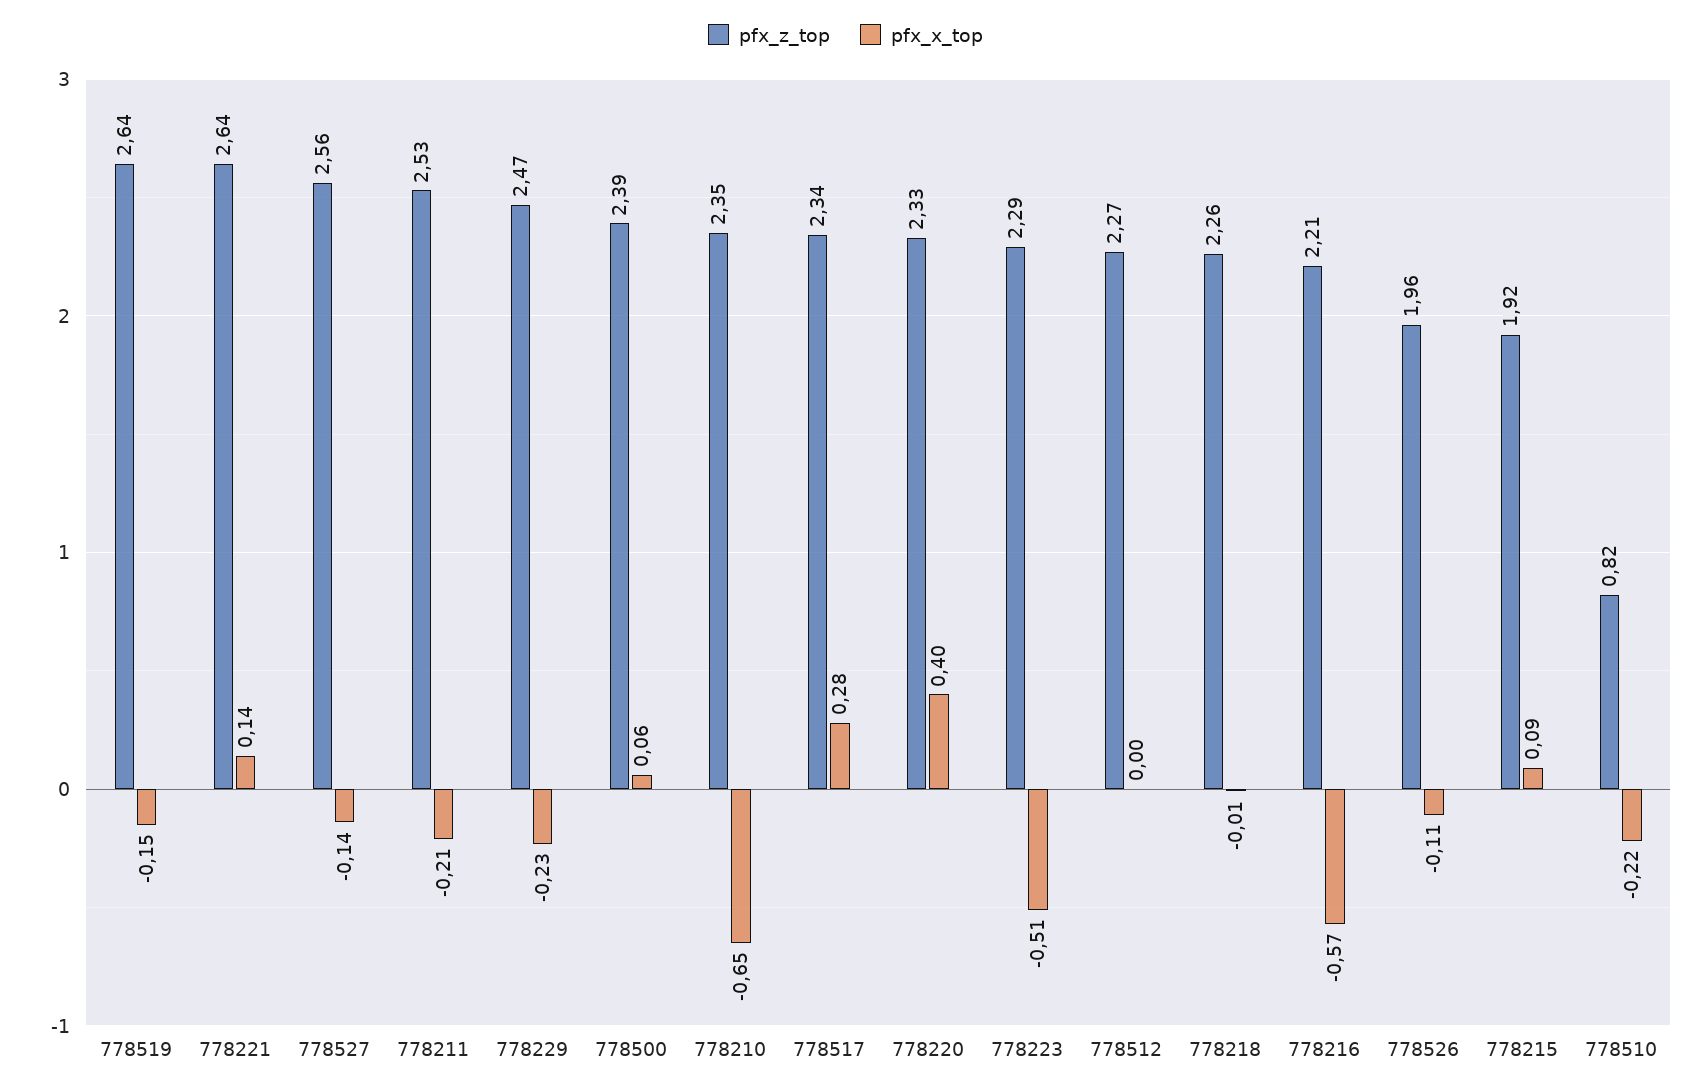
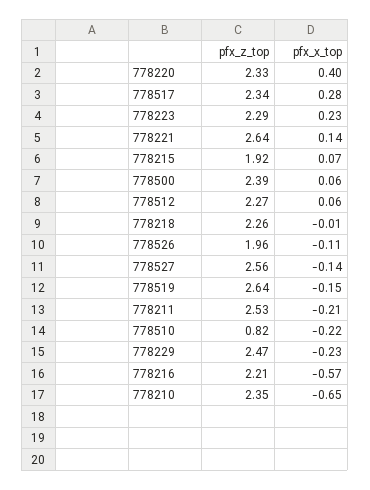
pfx_x_top, 778223: -0.51 -> 0.23
pfx_x_top, 778512: 0 -> 0.06
pfx_x_top, 778215: 0.09 -> 0.07

